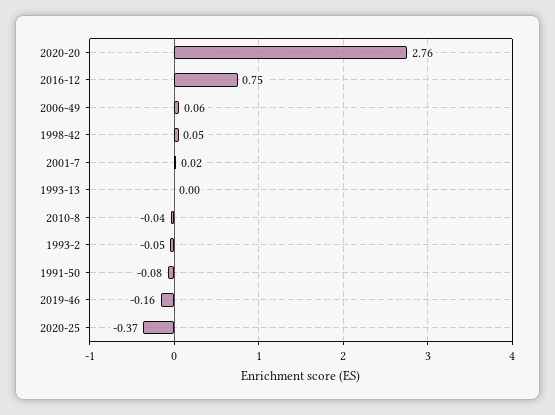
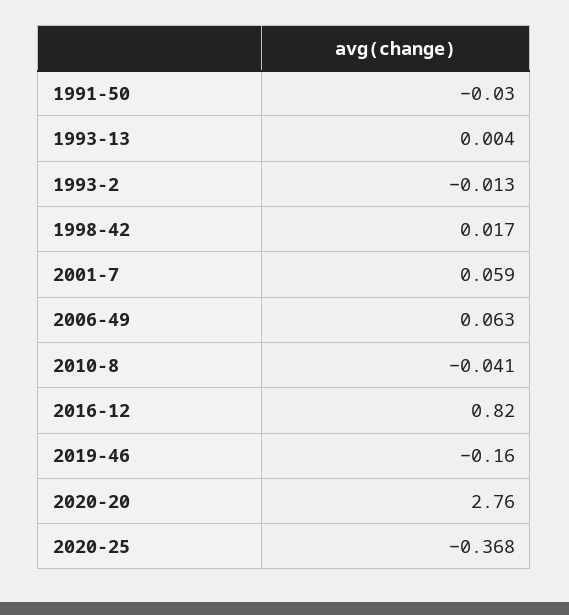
2016-12: 0.75 -> 0.82
1998-42: 0.05 -> 0.017
2001-7: 0.02 -> 0.059
1993-2: -0.05 -> -0.013
1991-50: -0.08 -> -0.03

